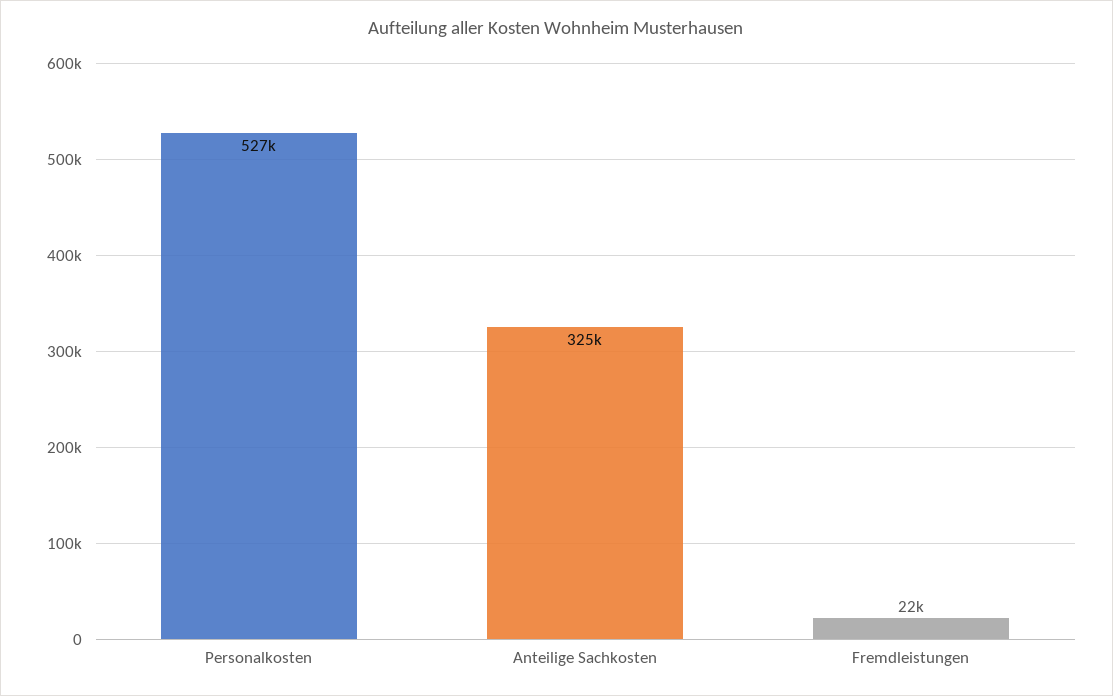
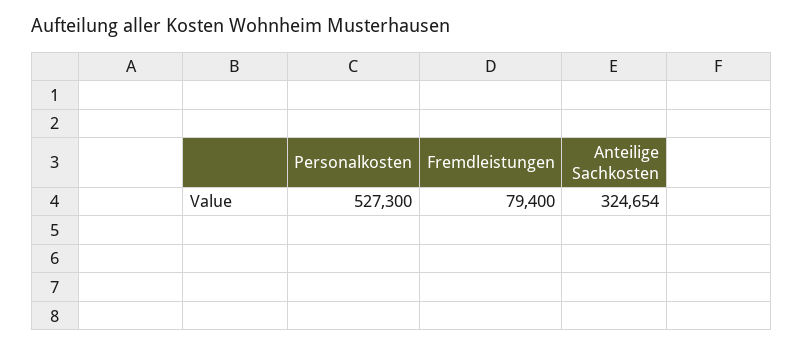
Fremdleistungen: 22000 -> 79400

